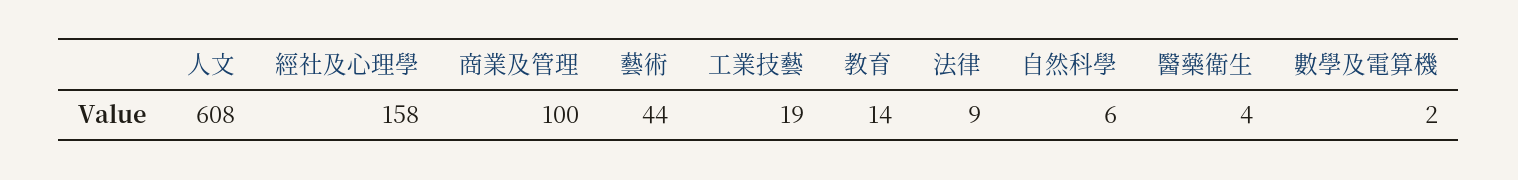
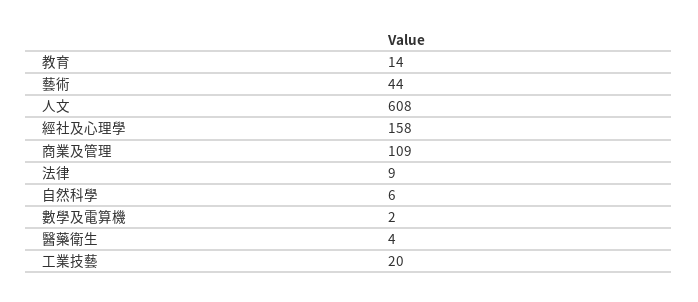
商業及管理: 100 -> 109
工業技藝: 19 -> 20

